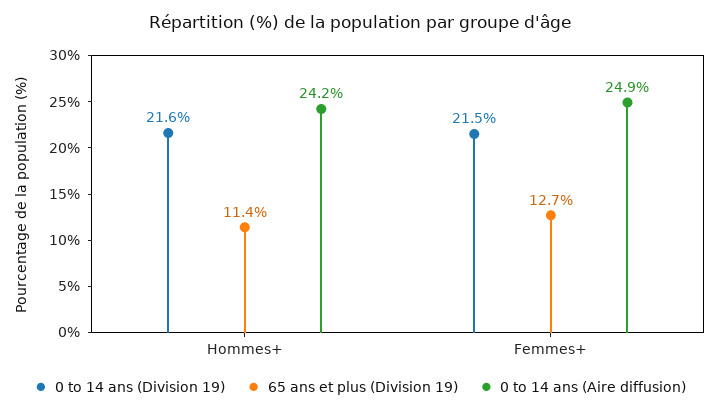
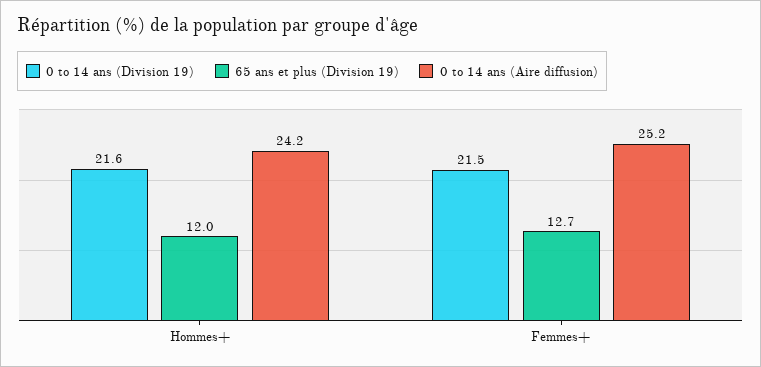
65 ans et plus (Division 19), Hommes+: 11.4 -> 12
0 to 14 ans (Aire diffusion), Femmes+: 24.9 -> 25.2

